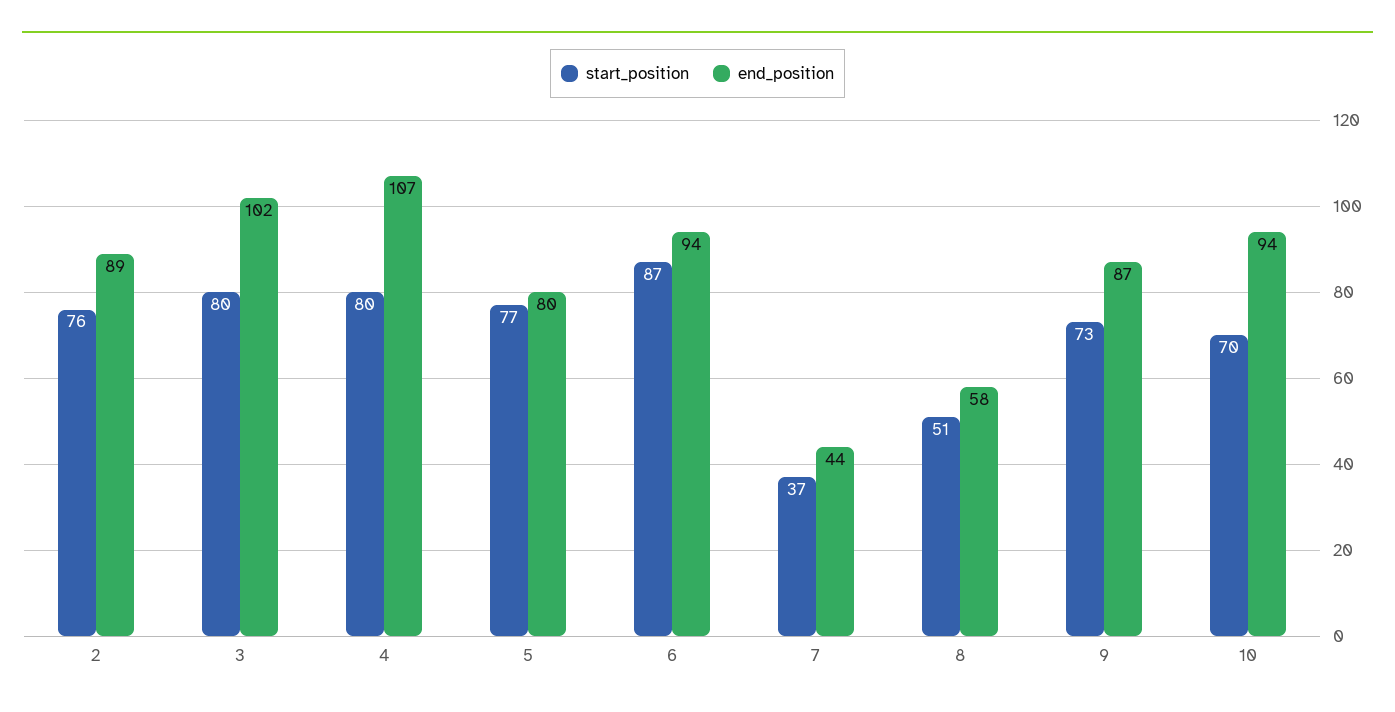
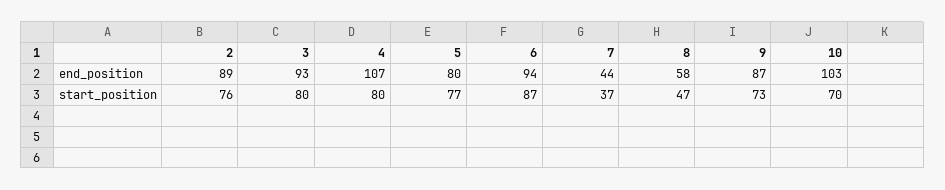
end_position, 3: 102 -> 93
start_position, 8: 51 -> 47
end_position, 10: 94 -> 103

